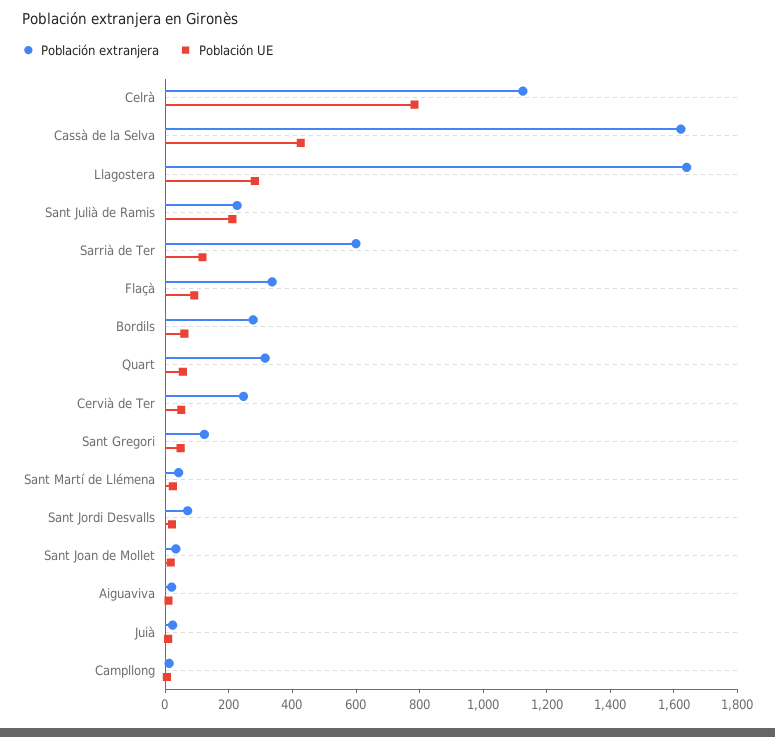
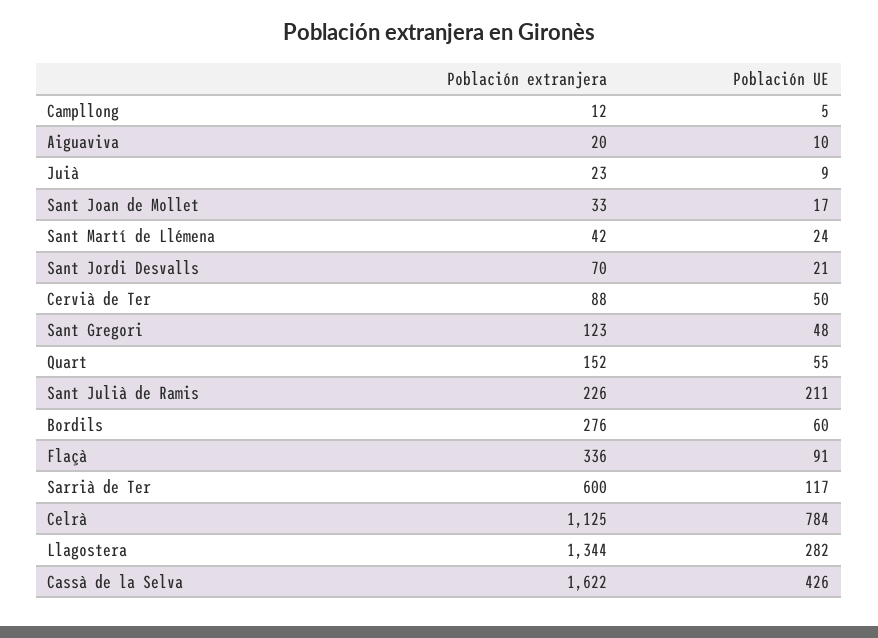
Población extranjera, Llagostera: 1650 -> 1344
Población extranjera, Quart: 300 -> 152
Población extranjera, Cervià de Ter: 250 -> 88

